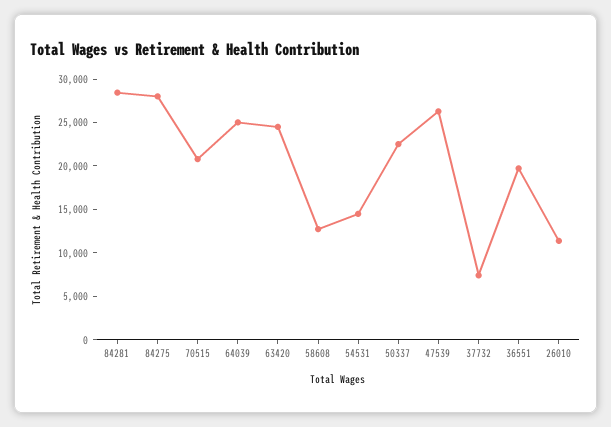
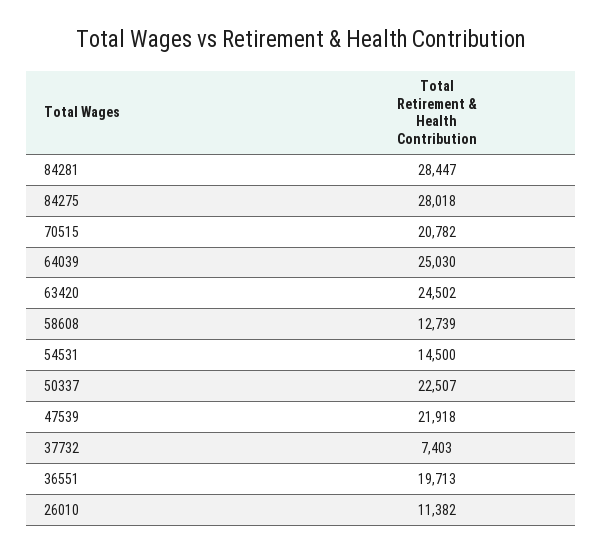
47539: 26000 -> 21918

